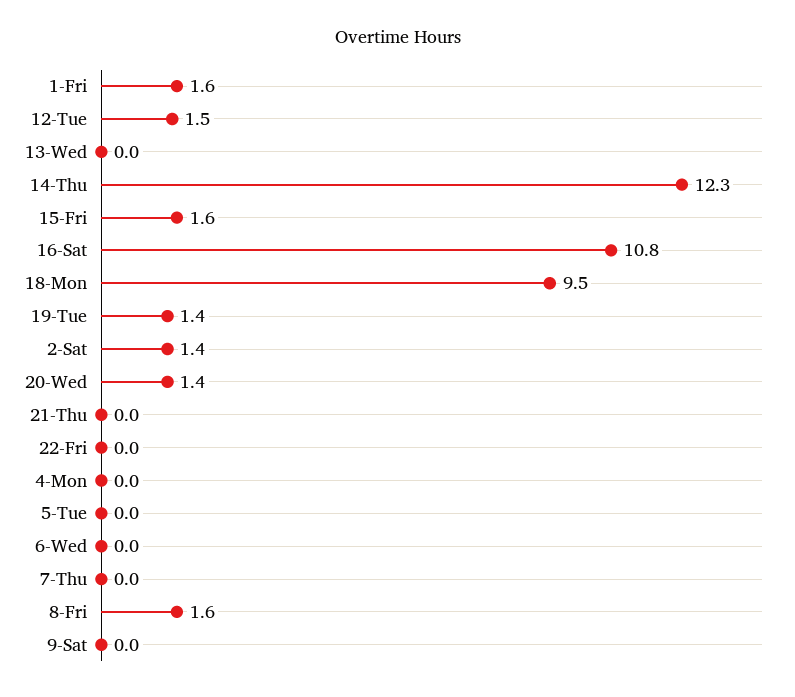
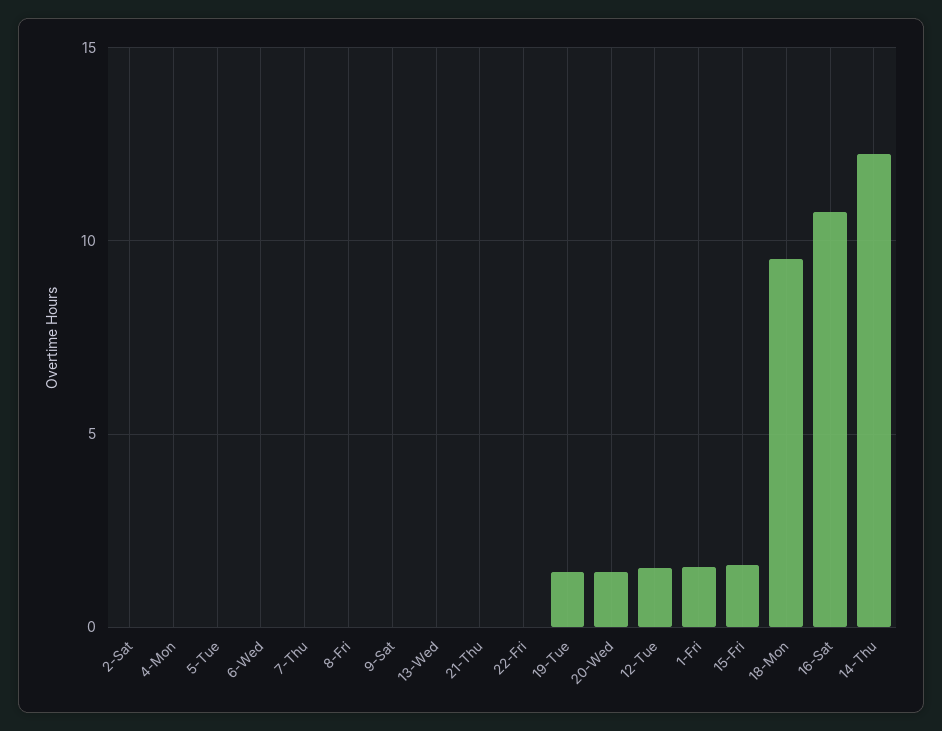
2-Sat: 1.4 -> 0
8-Fri: 1.6 -> 0

